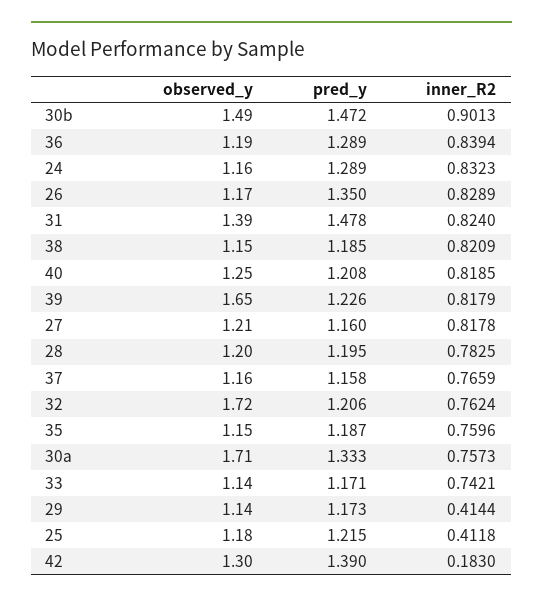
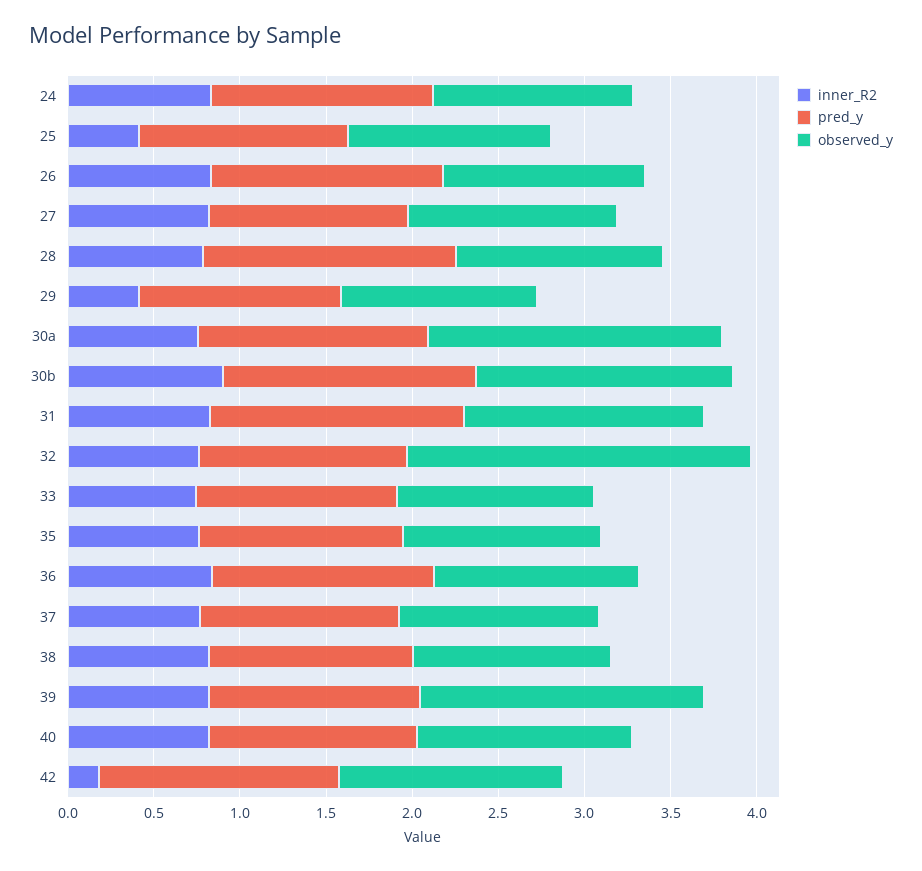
pred_y, 28: 1.195 -> 1.5
observed_y, 32: 1.72 -> 2

